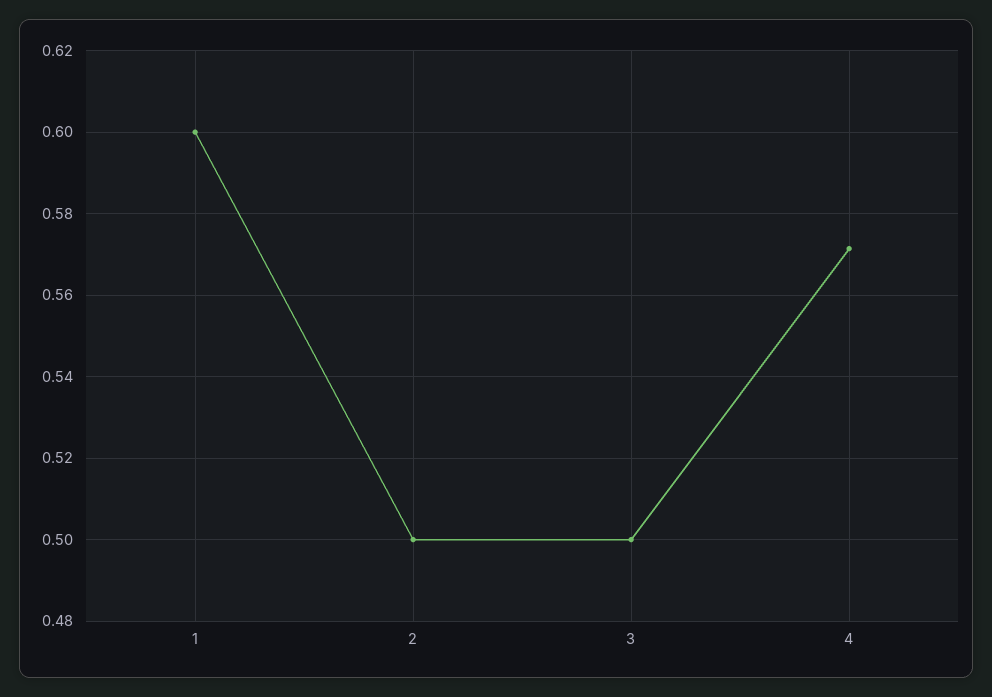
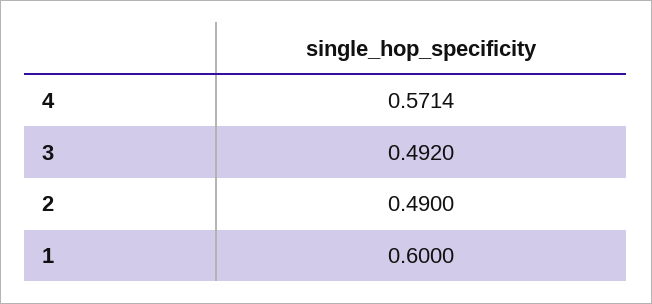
2: 0.5 -> 0.49
3: 0.5 -> 0.492

